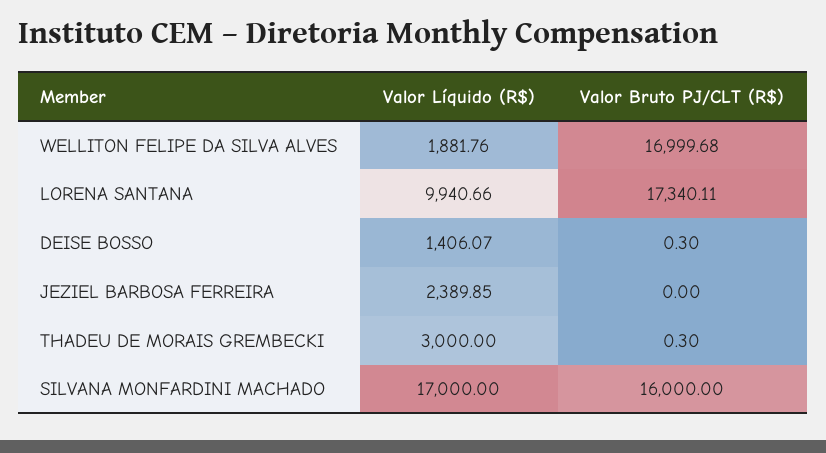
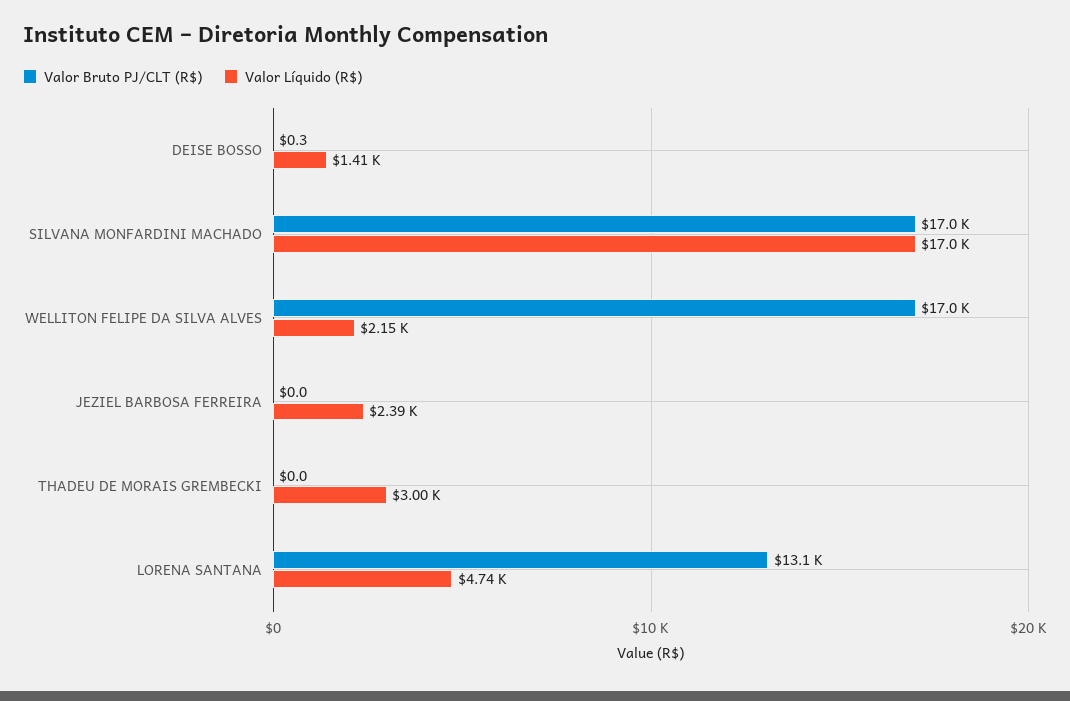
Valor Líquido (R$), WELLITON FELIPE DA SILVA ALVES: 1881.76 -> 2150
Valor Líquido (R$), LORENA SANTANA: 9940.66 -> 4740
Valor Bruto PJ/CLT (R$), LORENA SANTANA: 17340.11 -> 13100
Valor Bruto PJ/CLT (R$), THADEU DE MORAIS GREMBECKI: 0.3 -> 0
Valor Bruto PJ/CLT (R$), SILVANA MONFARDINI MACHADO: 16000 -> 17000

